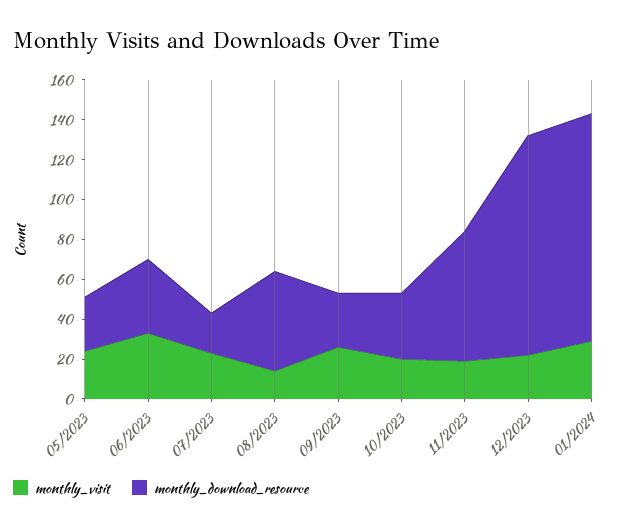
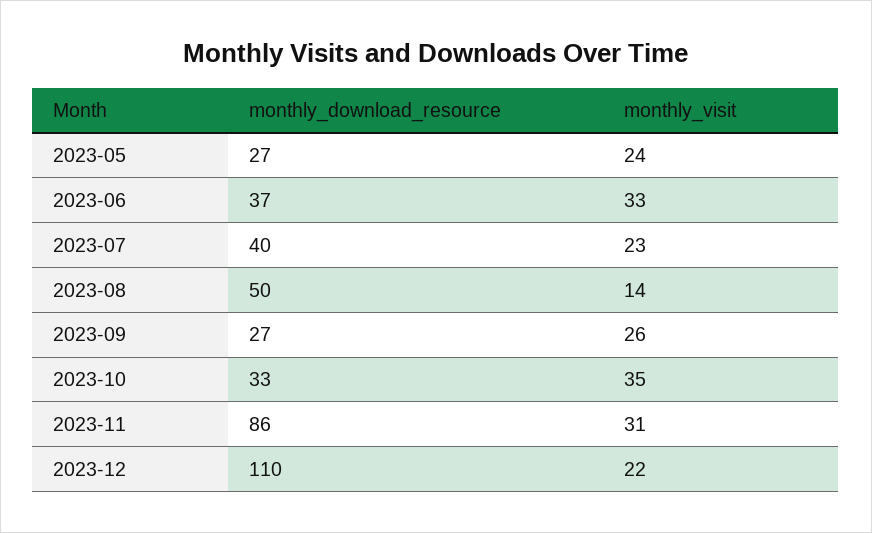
monthly_download_resource, 07/2023: 20 -> 40
monthly_visit, 10/2023: 20 -> 35
monthly_visit, 11/2023: 20 -> 31
monthly_download_resource, 11/2023: 65 -> 86
monthly_visit, 01/2024: 30 -> none
monthly_download_resource, 01/2024: 115 -> none

